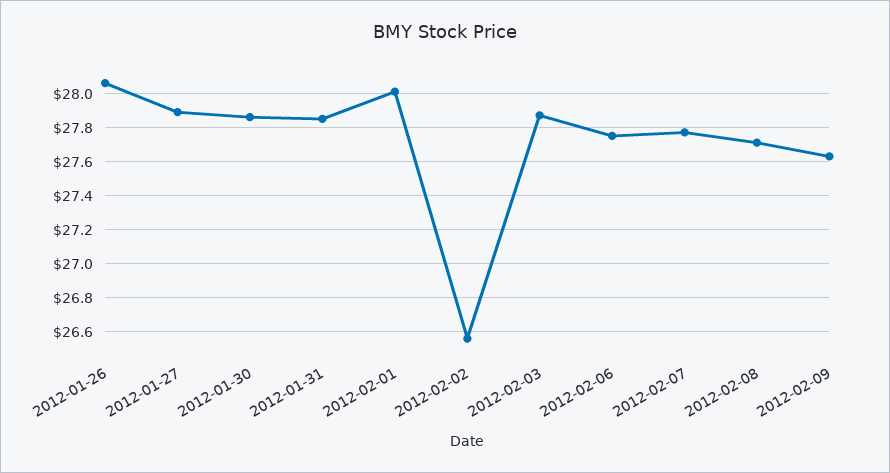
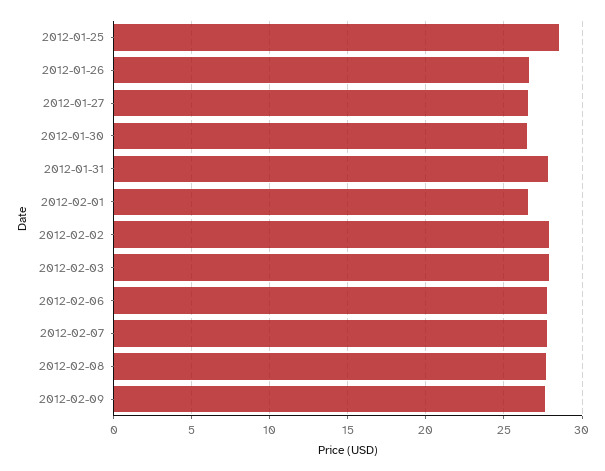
2012-01-26: 28.05 -> 26.5
2012-01-27: 27.9 -> 26.5
2012-01-30: 27.85 -> 26.5
2012-02-01: 28 -> 26.5
2012-02-02: 26.55 -> 28
2012-01-25: none -> 28.5

